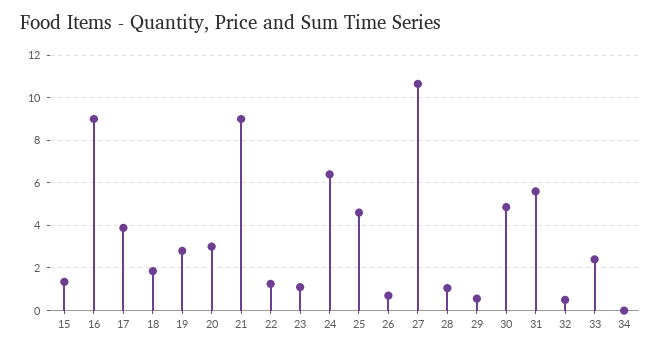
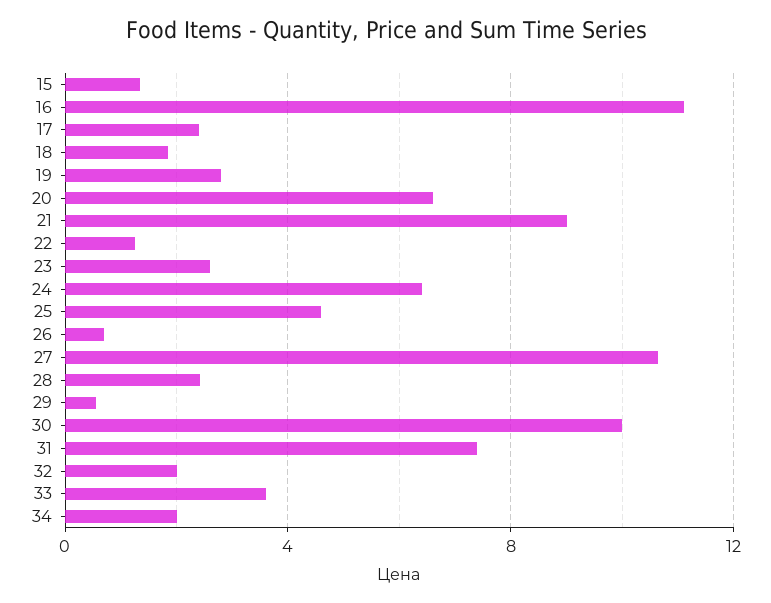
16: 9 -> 11
17: 4 -> 2.5
20: 3 -> 6.5
23: 1 -> 2.5
28: 1 -> 2.5
30: 5 -> 10
31: 5.5 -> 7.5
32: 0.5 -> 2
33: 2.5 -> 3.5
34: 0 -> 2

